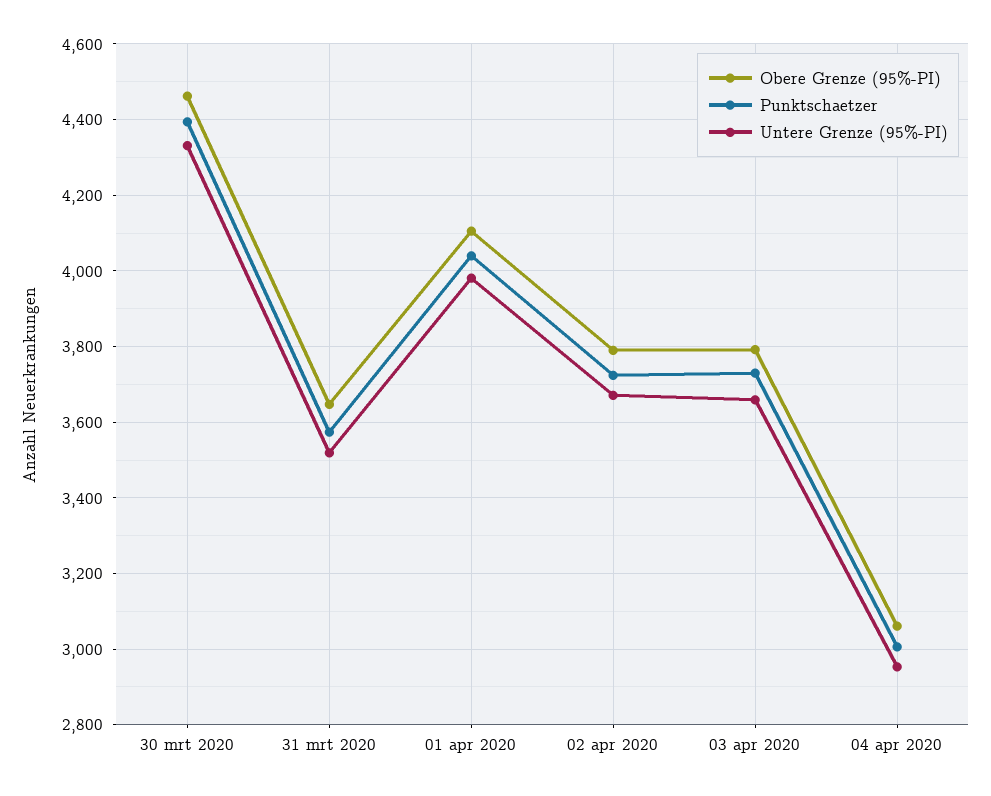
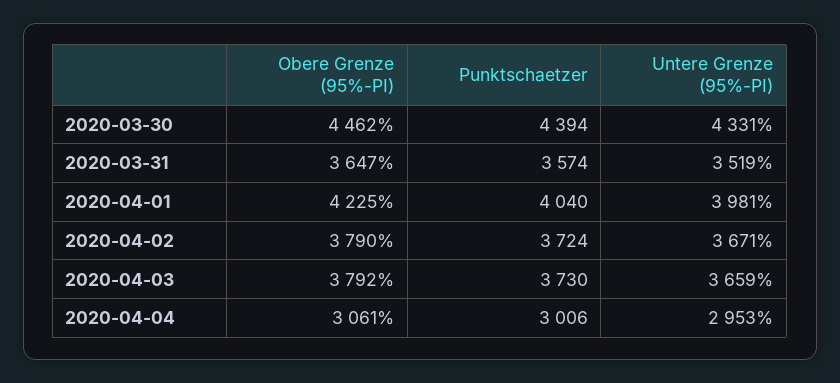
Obere Grenze (95%-PI), 01 apr 2020: 4100 -> 4225

